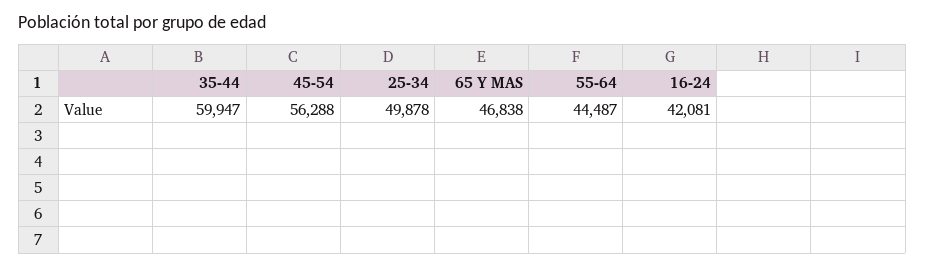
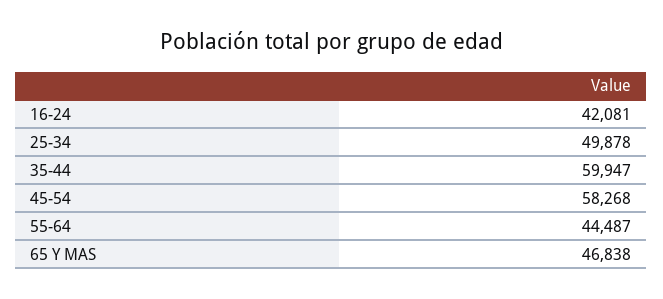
45-54: 56288 -> 58268

